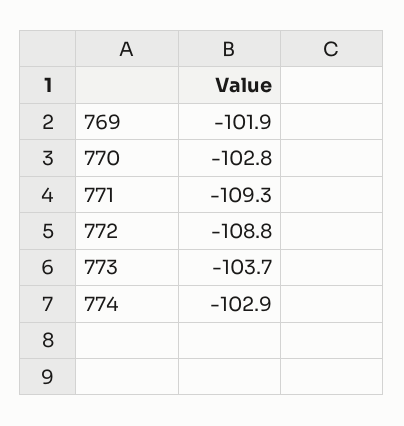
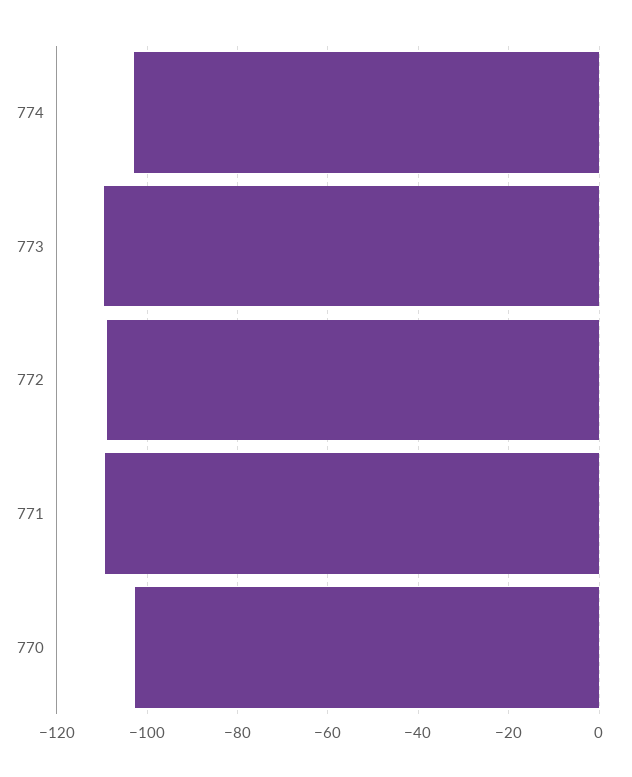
769: -101.9 -> none
773: -103.7 -> -110

